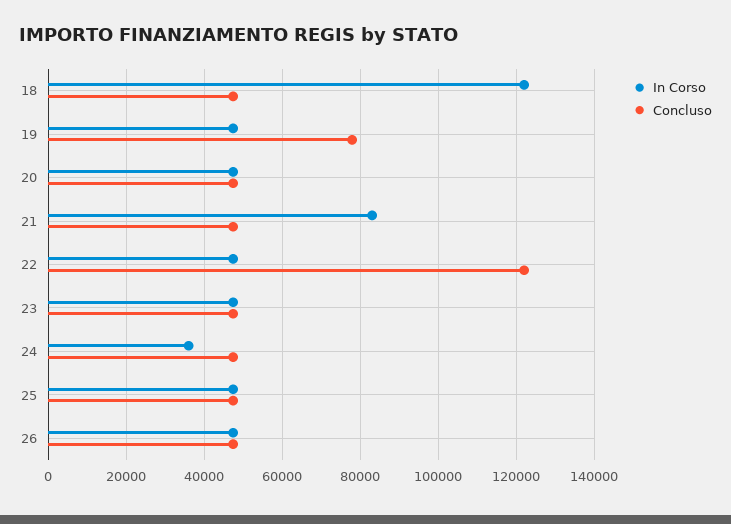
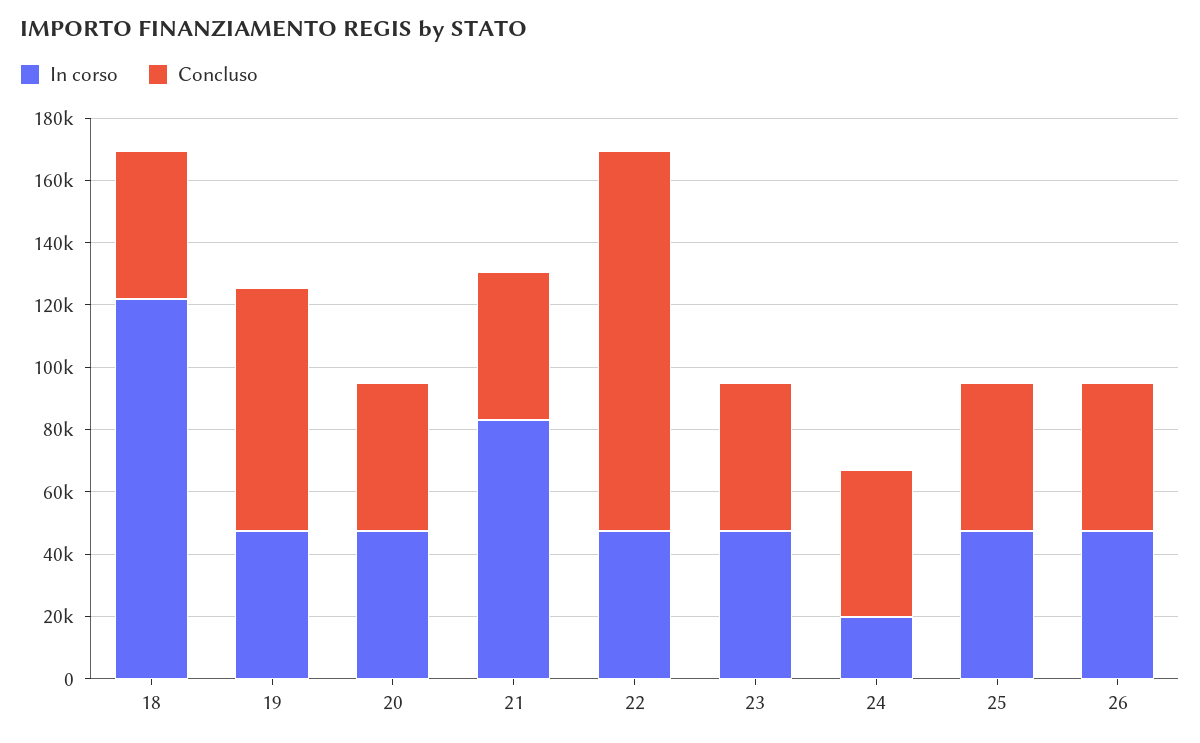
In Corso, 24: 36000 -> 20000

